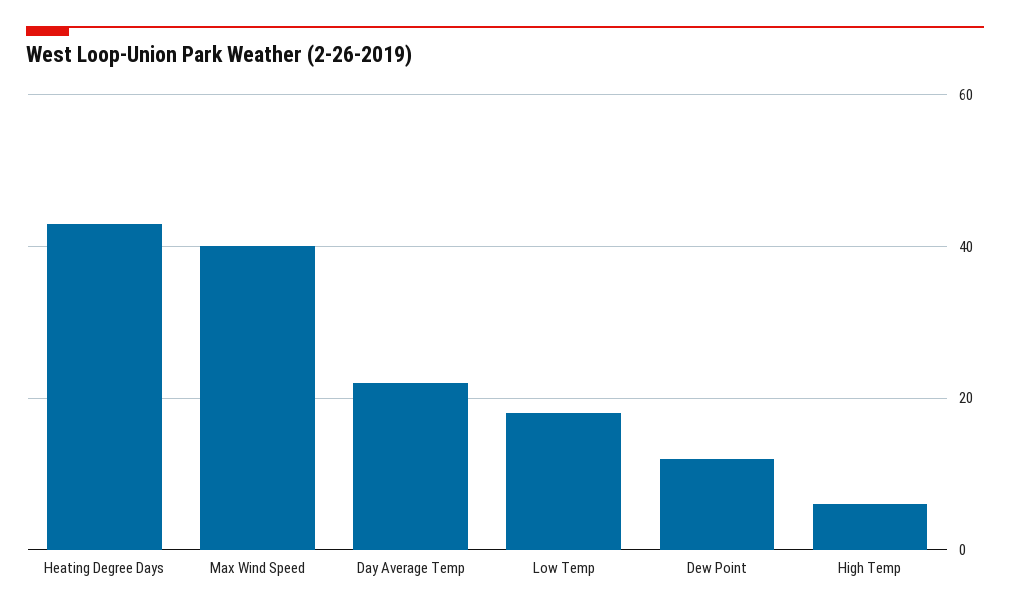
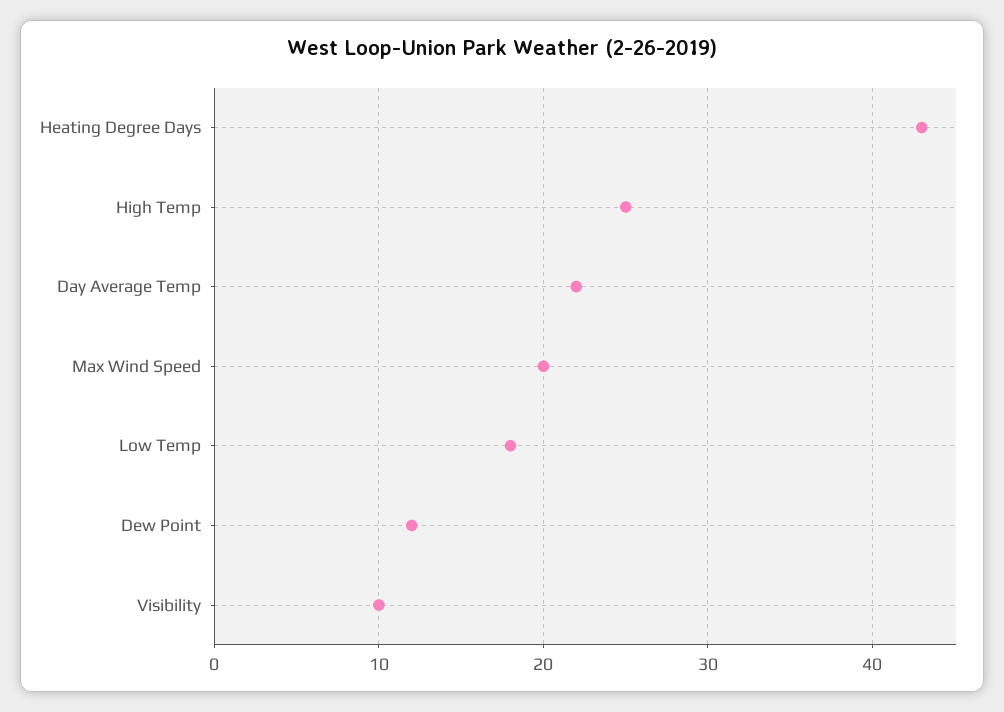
Max Wind Speed: 40 -> 20
High Temp: 5 -> 25
Visibility: none -> 10

